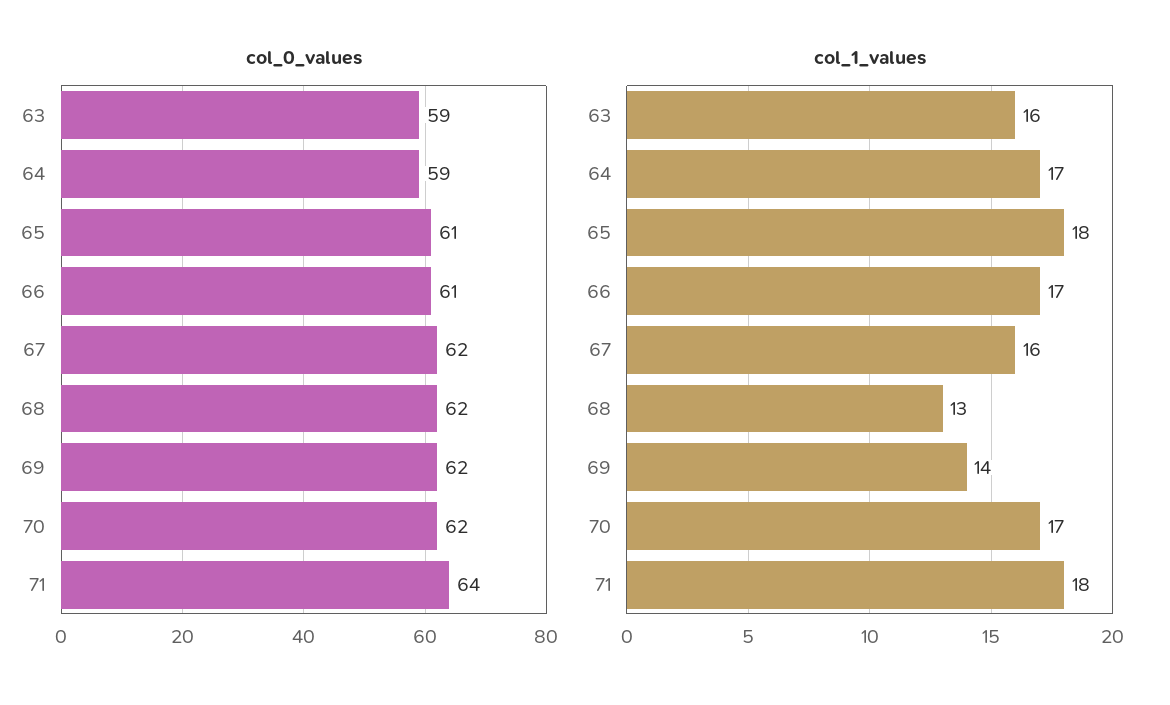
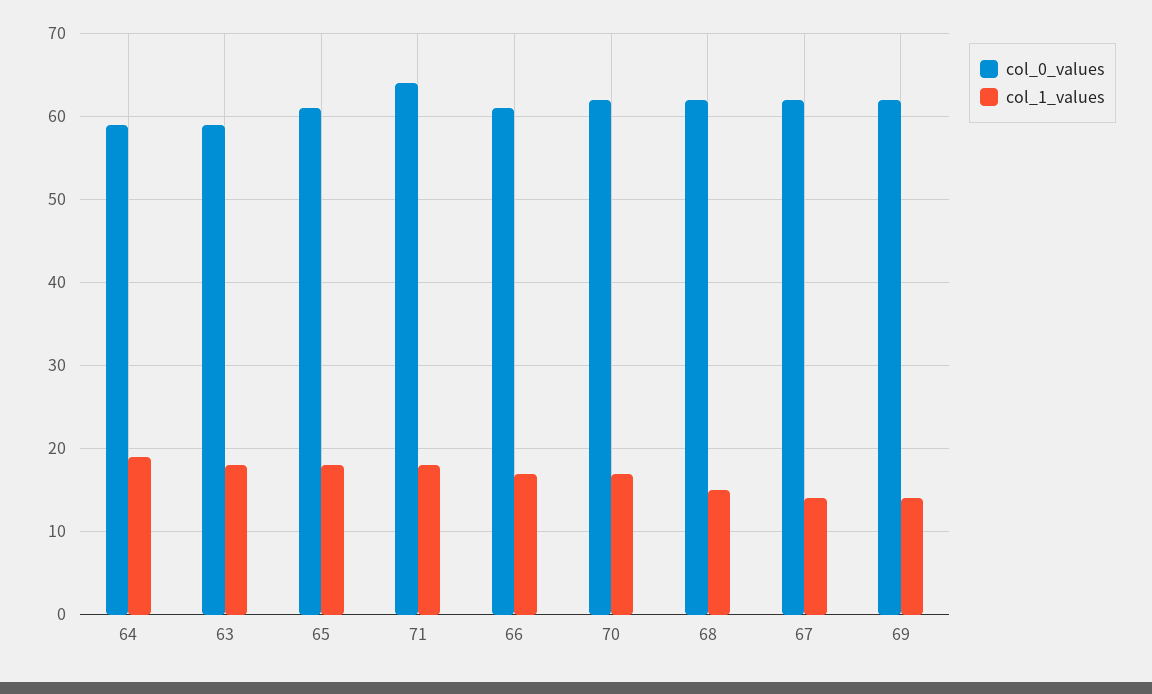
col_1_values, 63: 16 -> 18
col_1_values, 64: 17 -> 19
col_1_values, 67: 16 -> 14
col_1_values, 68: 13 -> 15

